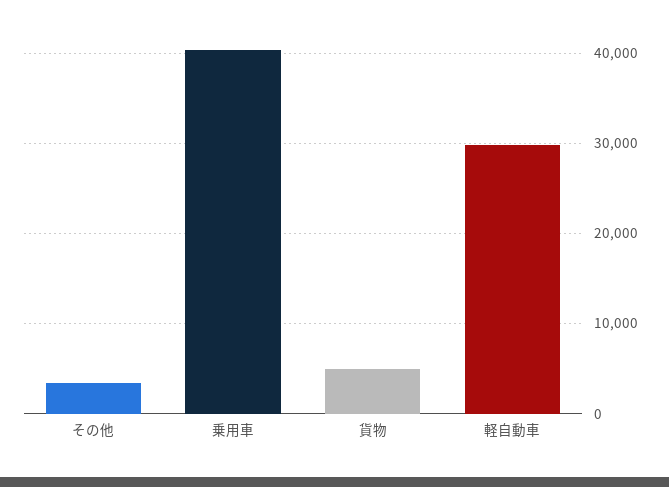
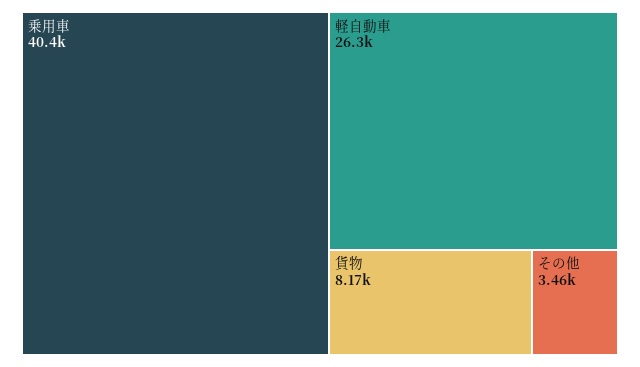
貨物: 5000 -> 8170
軽自動車: 30000 -> 26300

